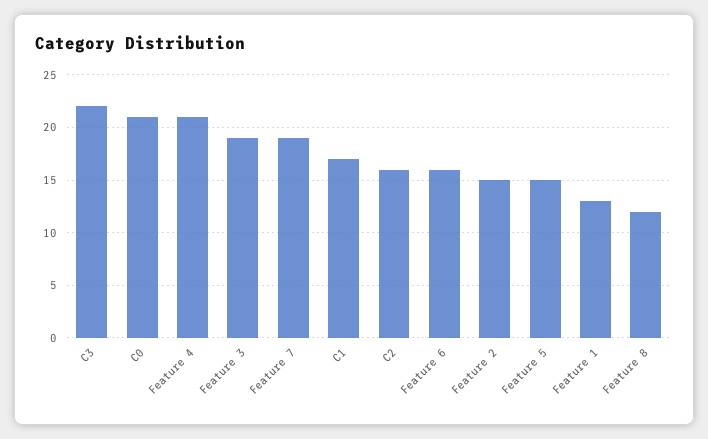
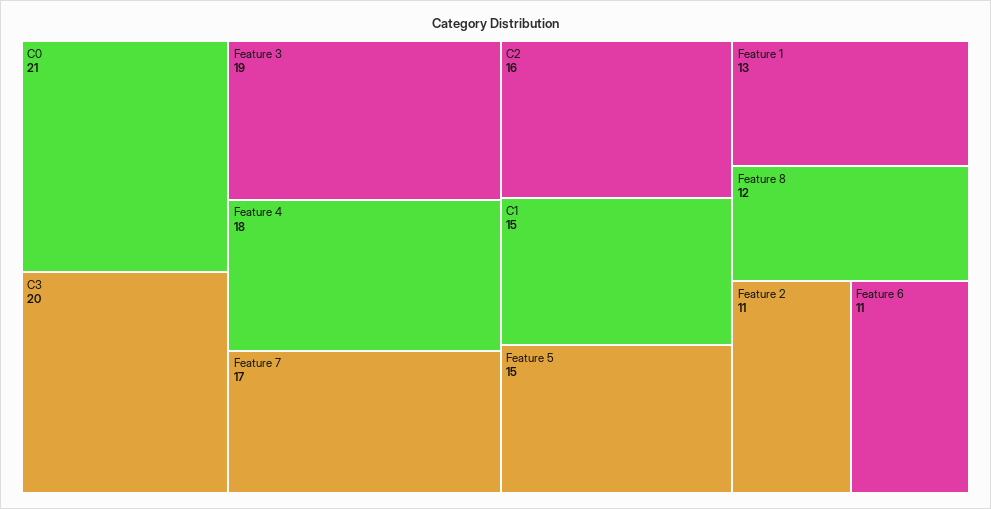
C3: 22 -> 20
Feature 4: 21 -> 18
Feature 7: 19 -> 17
C1: 17 -> 15
Feature 6: 16 -> 11
Feature 2: 15 -> 11

